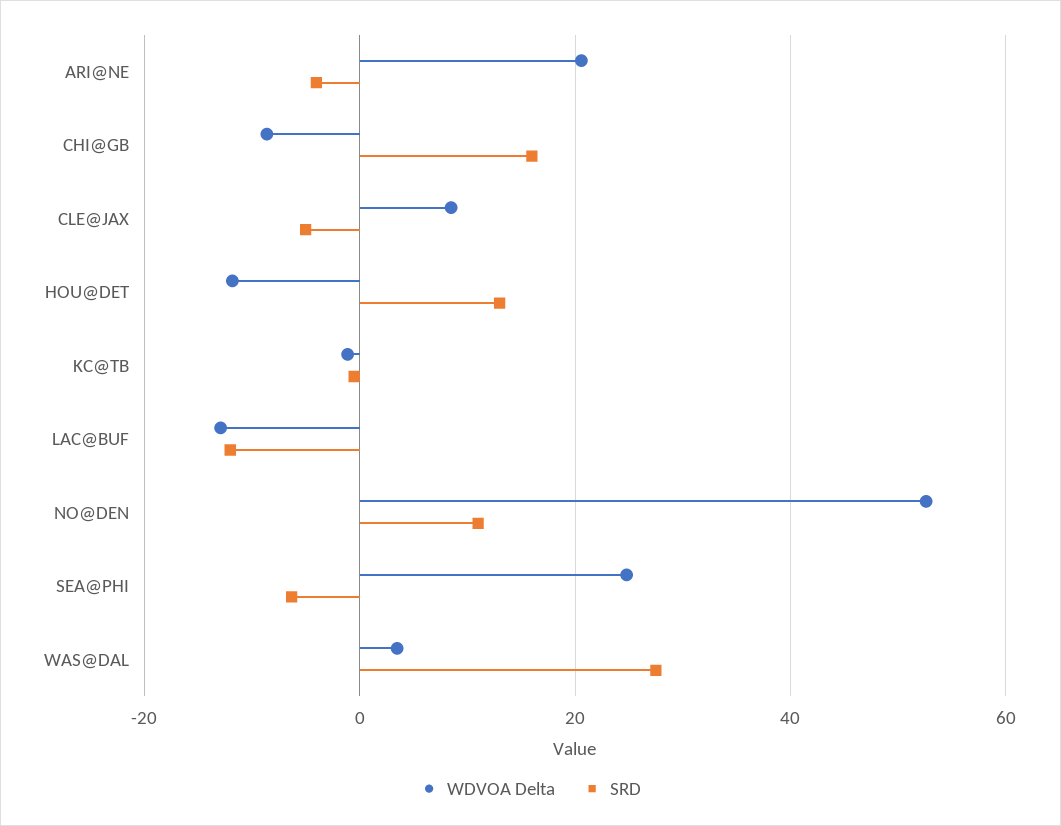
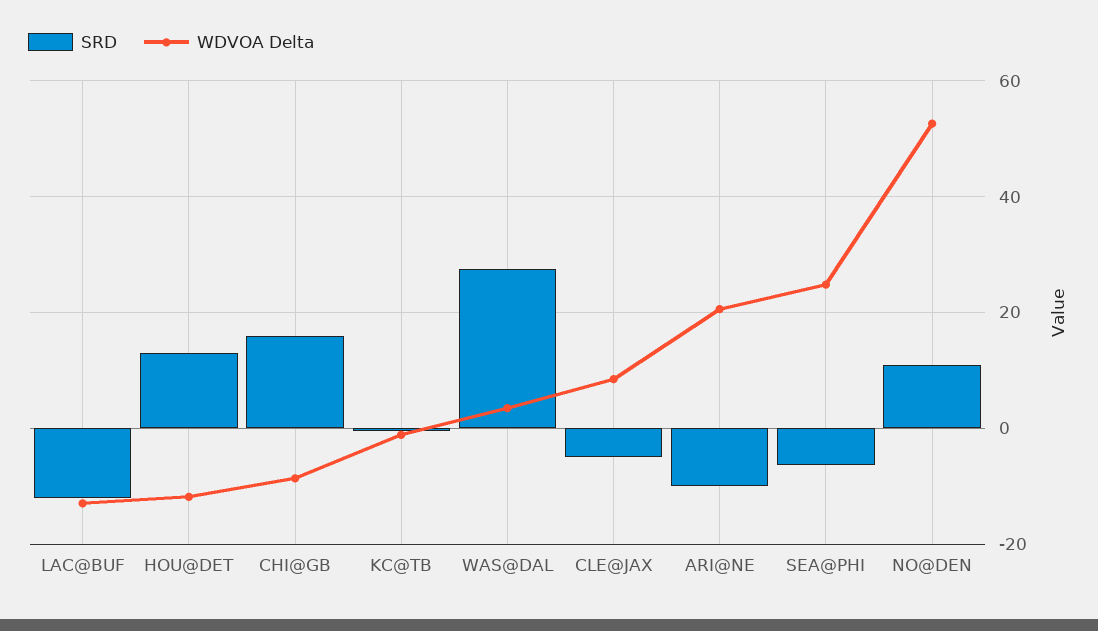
SRD, ARI@NE: -4 -> -10

